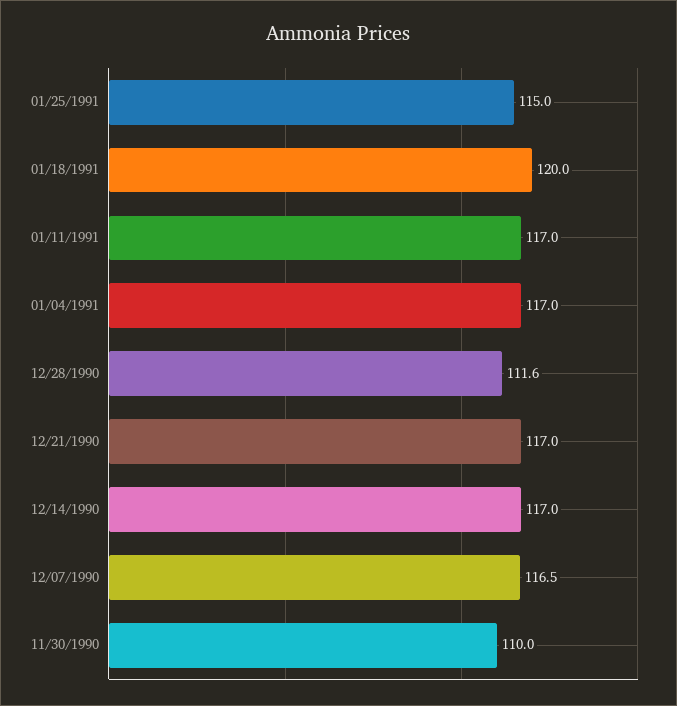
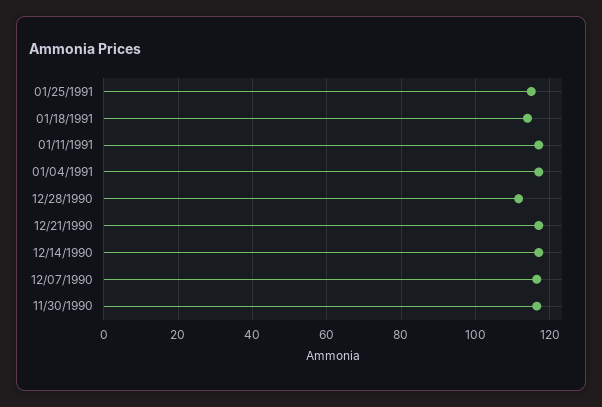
01/18/1991: 120 -> 114
11/30/1990: 110 -> 116

